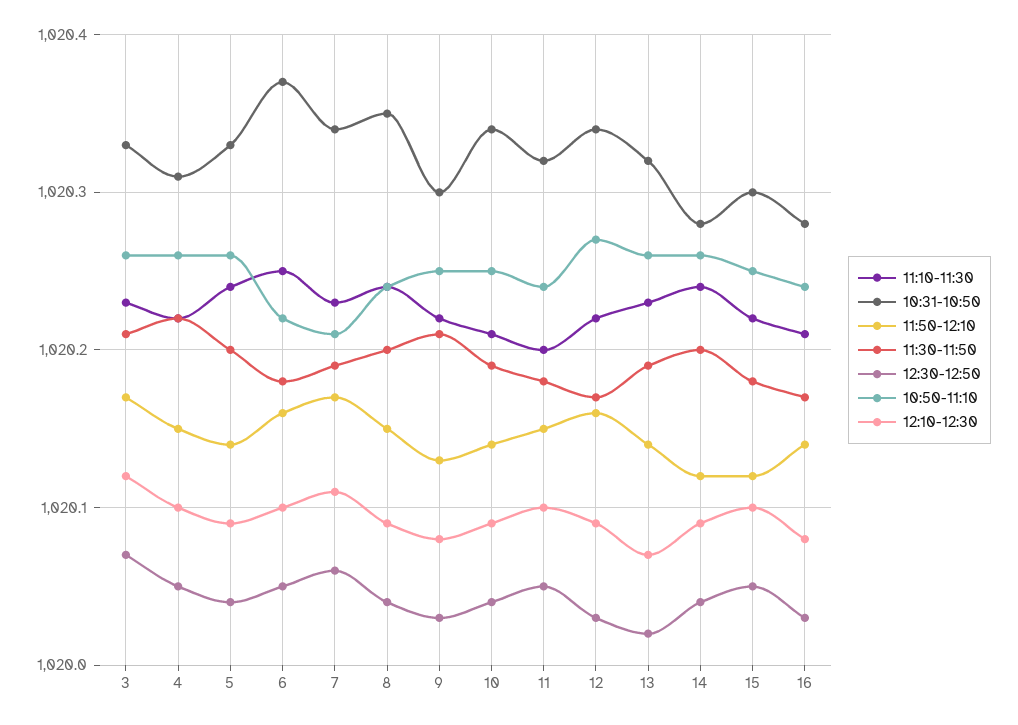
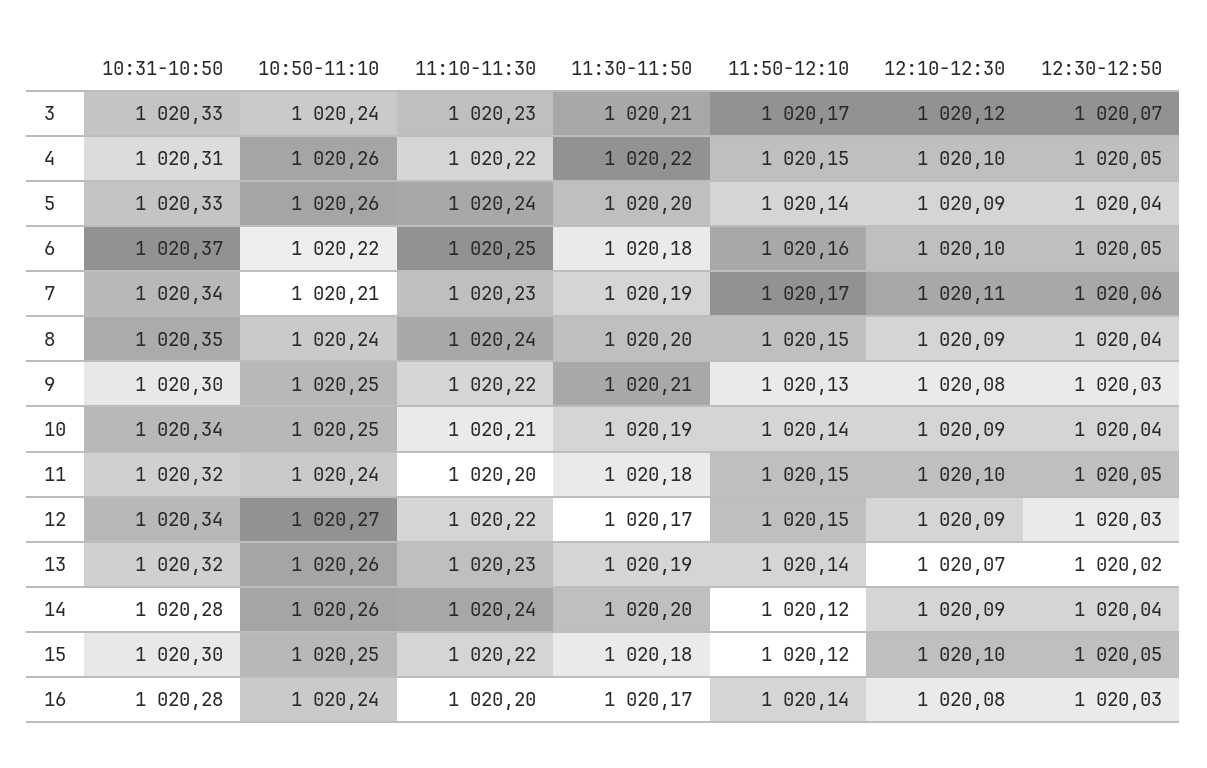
10:50-11:10, 3: 1020.26 -> 1020.24
11:50-12:10, 12: 1020.16 -> 1020.15
11:10-11:30, 16: 1020.21 -> 1020.2

